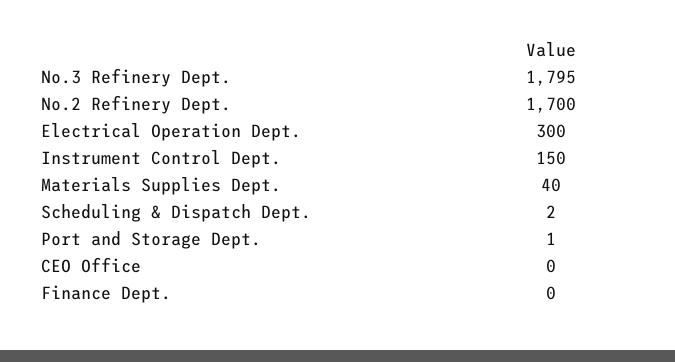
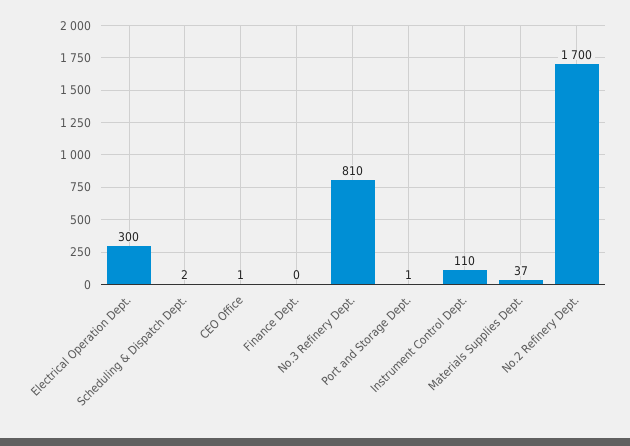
No.3 Refinery Dept.: 1795 -> 810
Instrument Control Dept.: 150 -> 110
Materials Supplies Dept.: 40 -> 37
CEO Office: 0 -> 1

